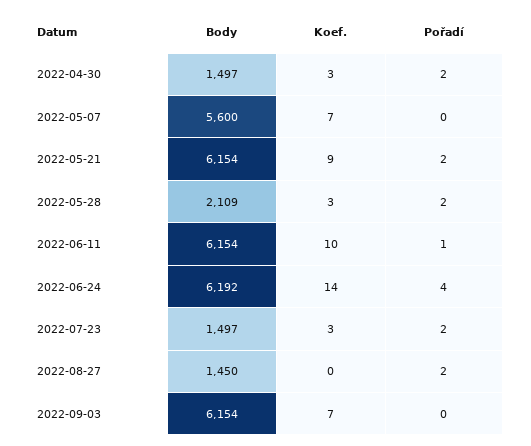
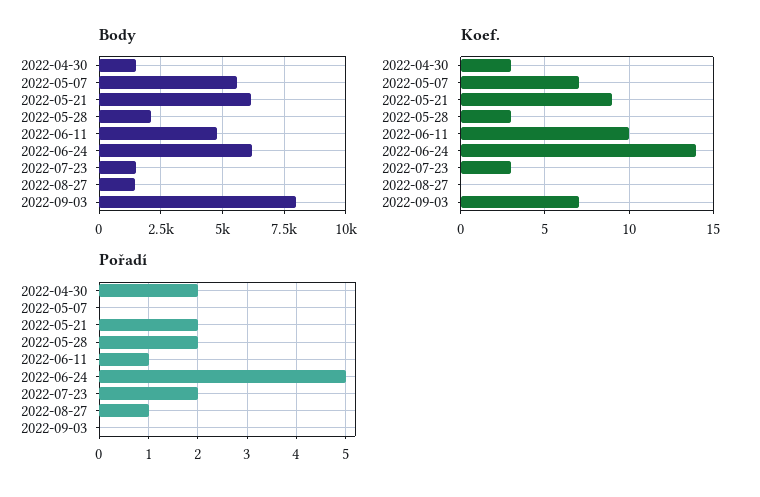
Body, 2022-06-11: 6154 -> 4750
Pořadí, 2022-06-24: 4 -> 5
Pořadí, 2022-08-27: 2 -> 1
Body, 2022-09-03: 6154 -> 8000

